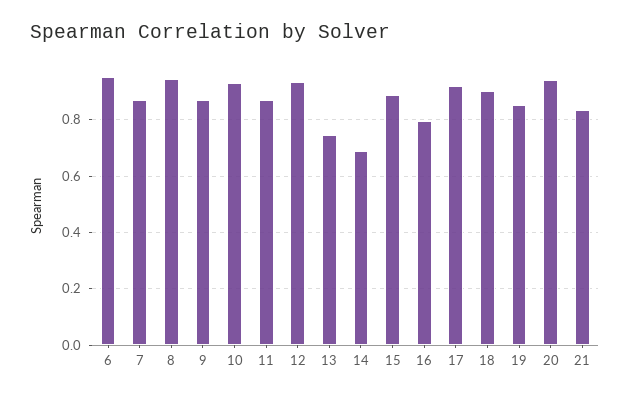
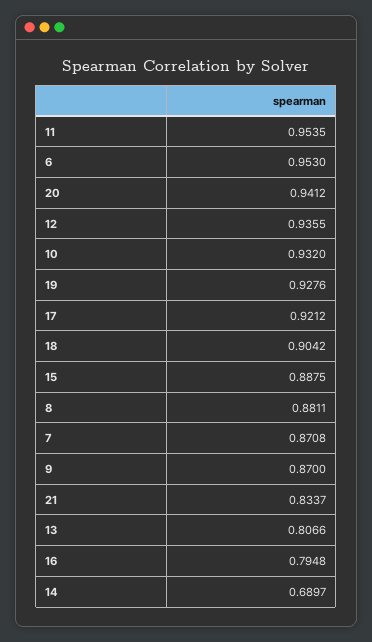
8: 0.95 -> 0.8811
11: 0.875 -> 0.9535
13: 0.75 -> 0.8066
19: 0.85 -> 0.9276

